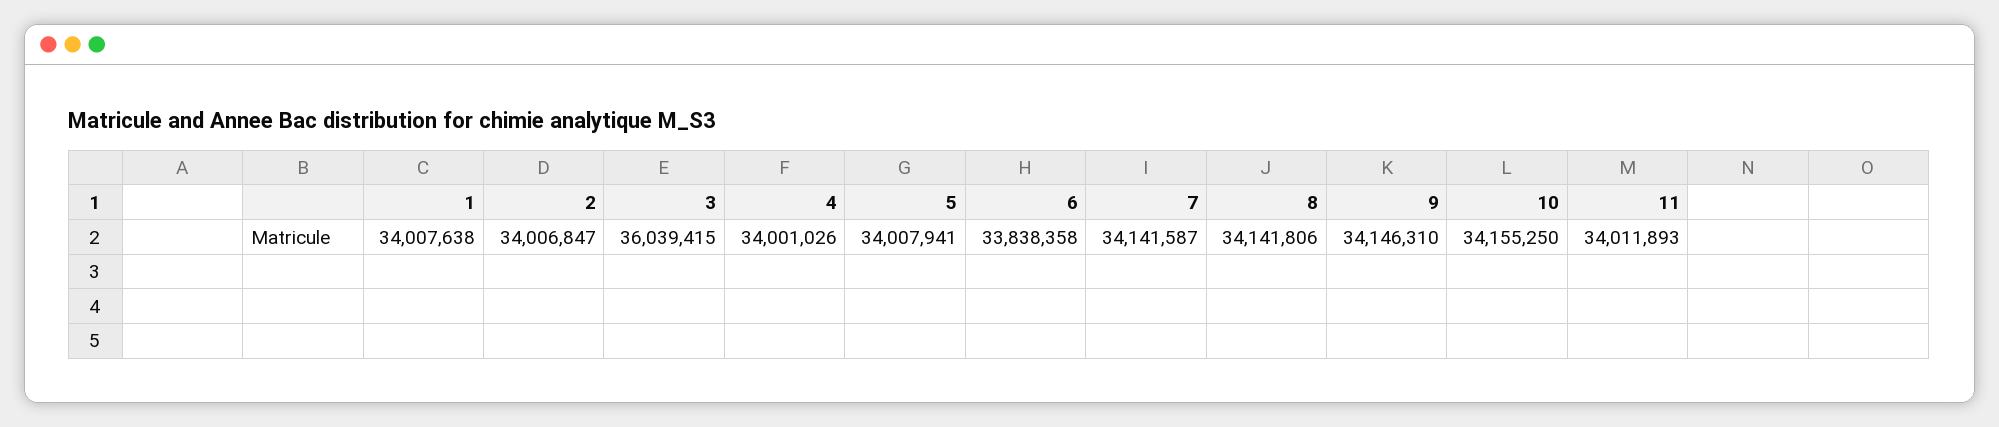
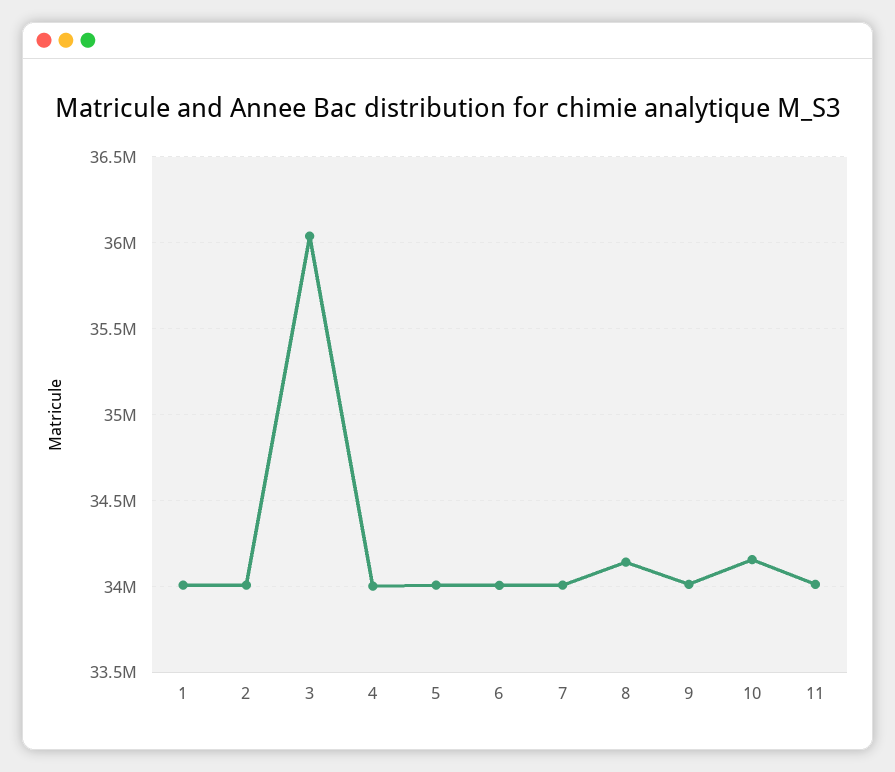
6: 33838358 -> 34000000
7: 34141587 -> 34000000
9: 34146310 -> 34000000

